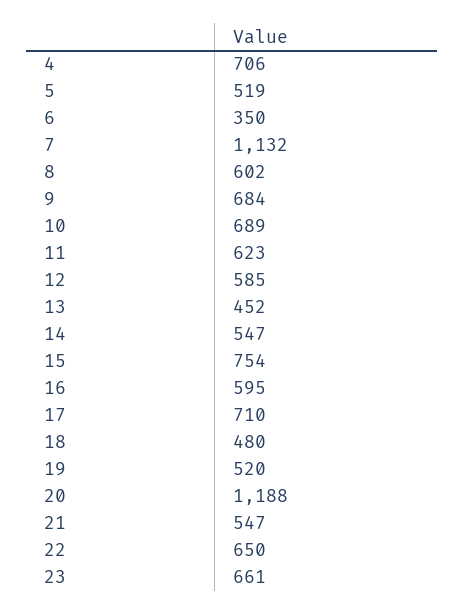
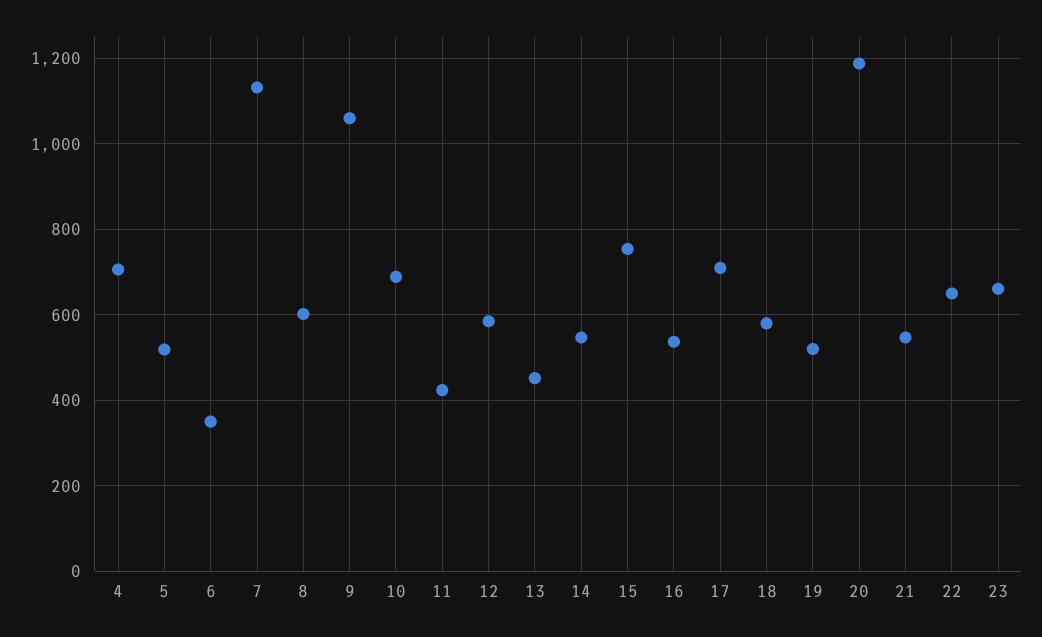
9: 684 -> 1060
11: 623 -> 420
16: 595 -> 540
18: 480 -> 580

